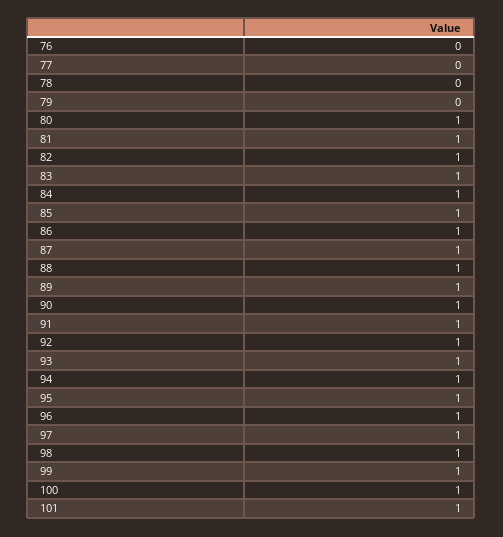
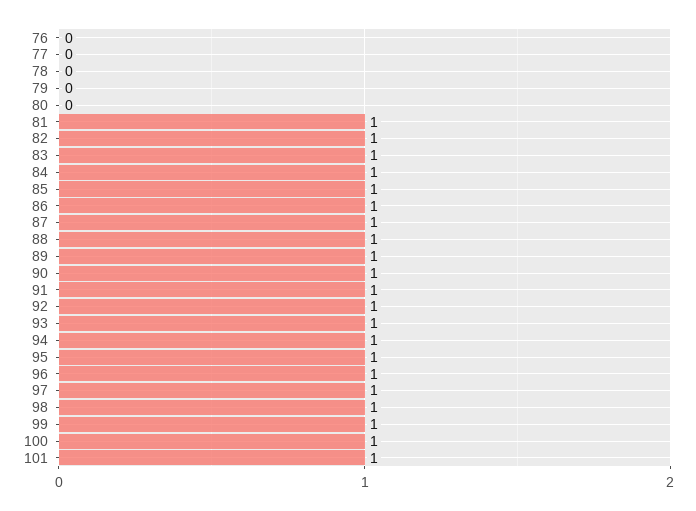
80: 1 -> 0

